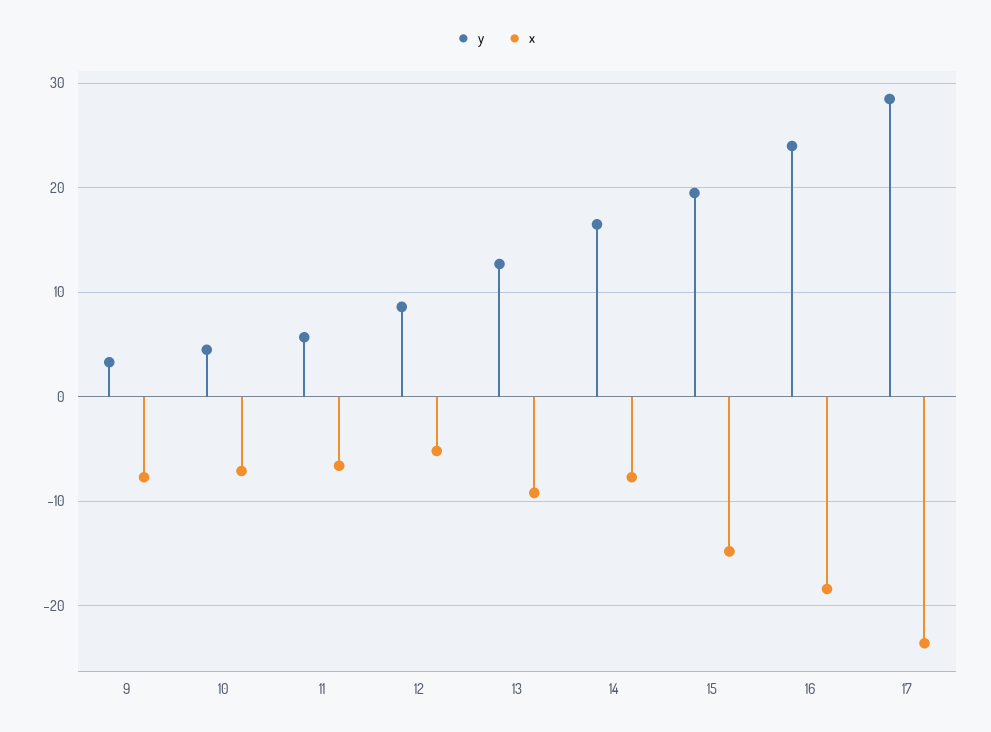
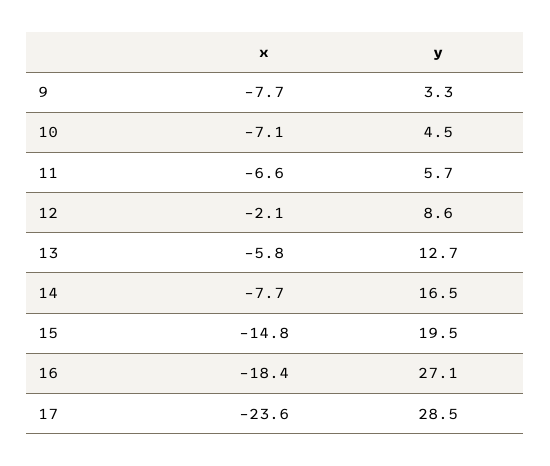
x, 12: -5 -> -2.1
x, 13: -9 -> -5.8
y, 16: 24 -> 27.1

